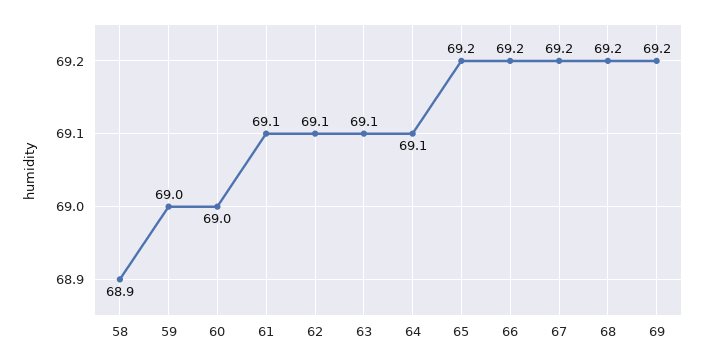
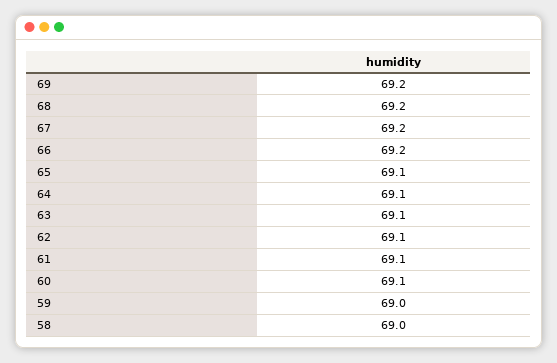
58: 68.9 -> 69
60: 69 -> 69.1
65: 69.2 -> 69.1

